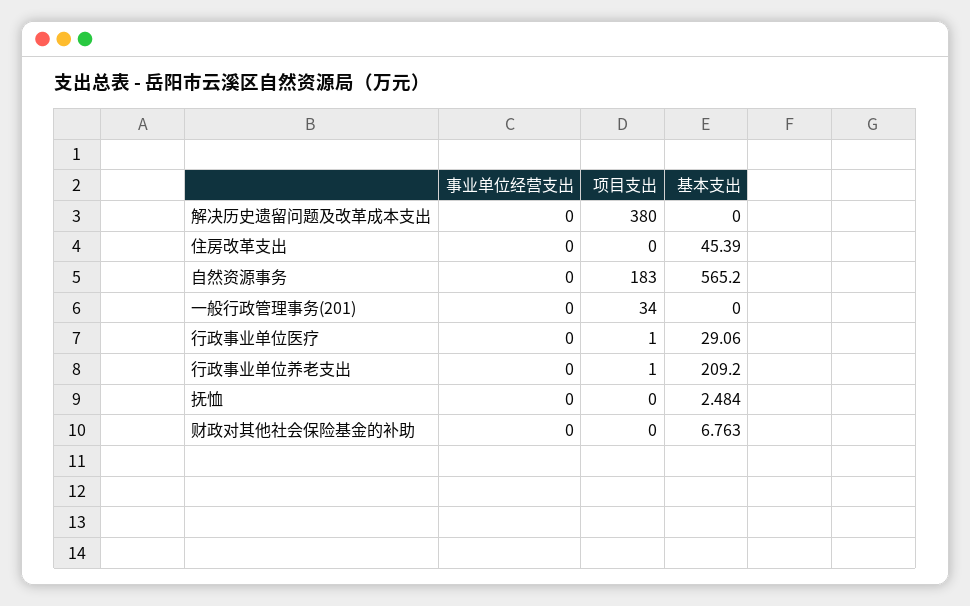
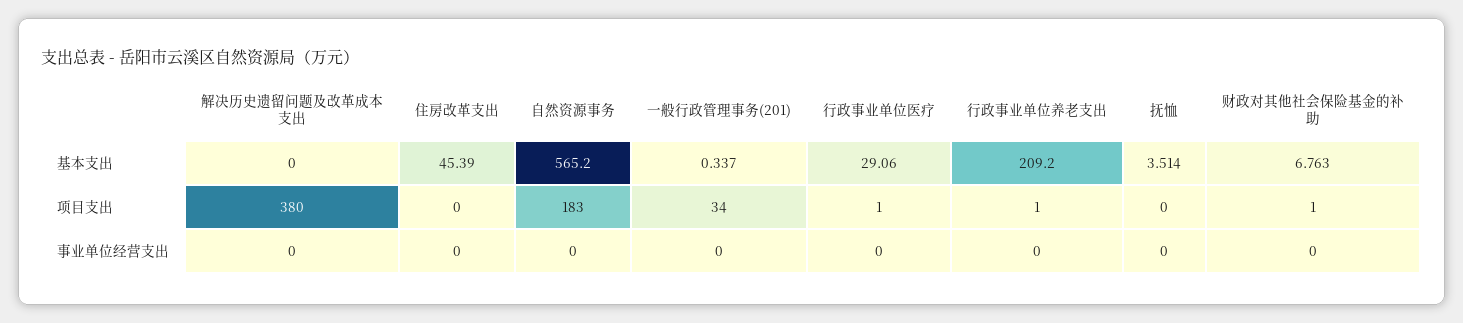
基本支出, 一般行政管理事务(201): 0 -> 0.337
基本支出, 抚恤: 2.484 -> 3.514
项目支出, 财政对其他社会保险基金的补助: 0 -> 1

